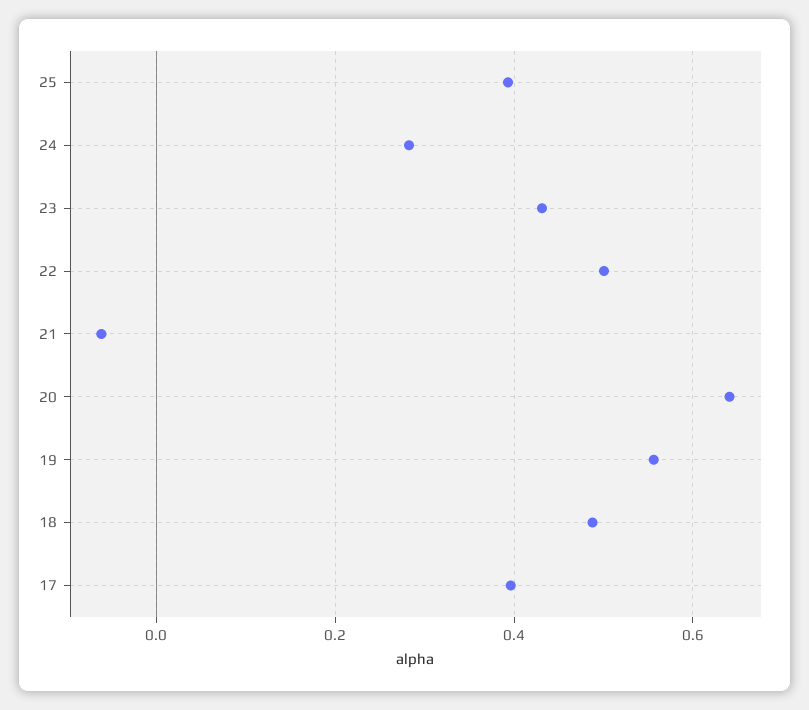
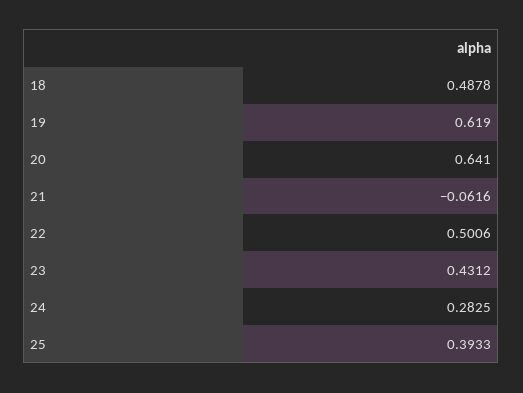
19: 0.56 -> 0.619
17: 0.4 -> none

